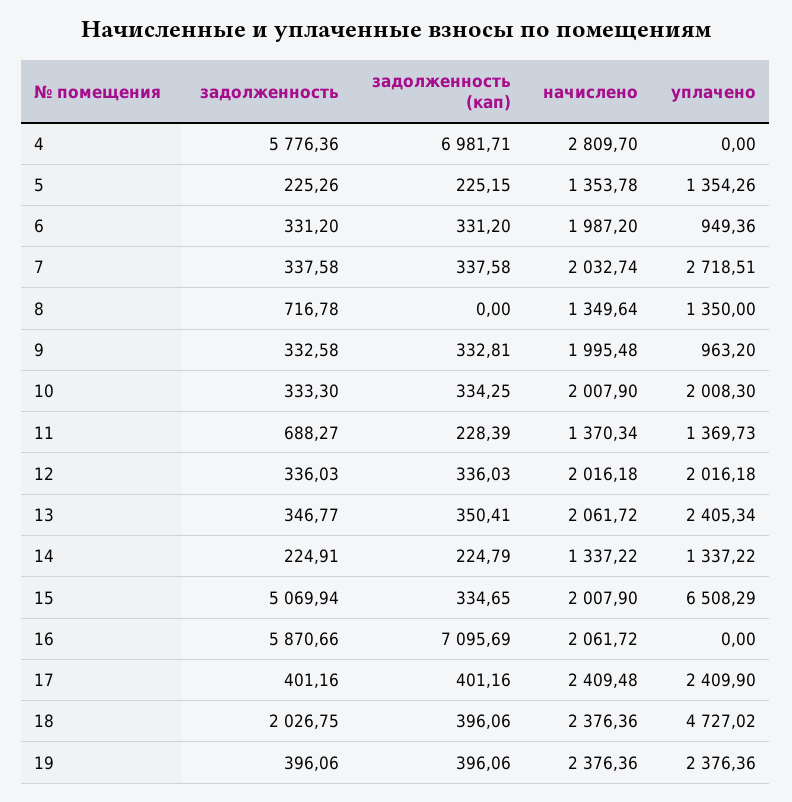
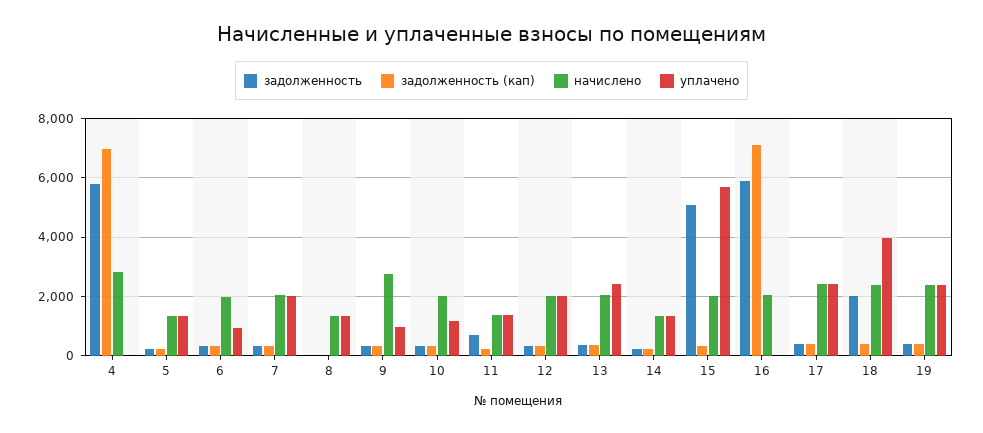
уплачено, 7: 2718.51 -> 2000
задолженность, 8: 716.78 -> 0
начислено, 9: 1995.48 -> 2750
уплачено, 10: 2008.3 -> 1250
уплачено, 15: 6508.29 -> 5750
уплачено, 18: 4727.02 -> 4000

